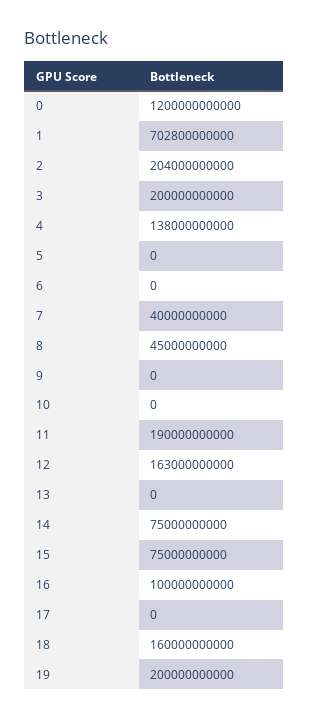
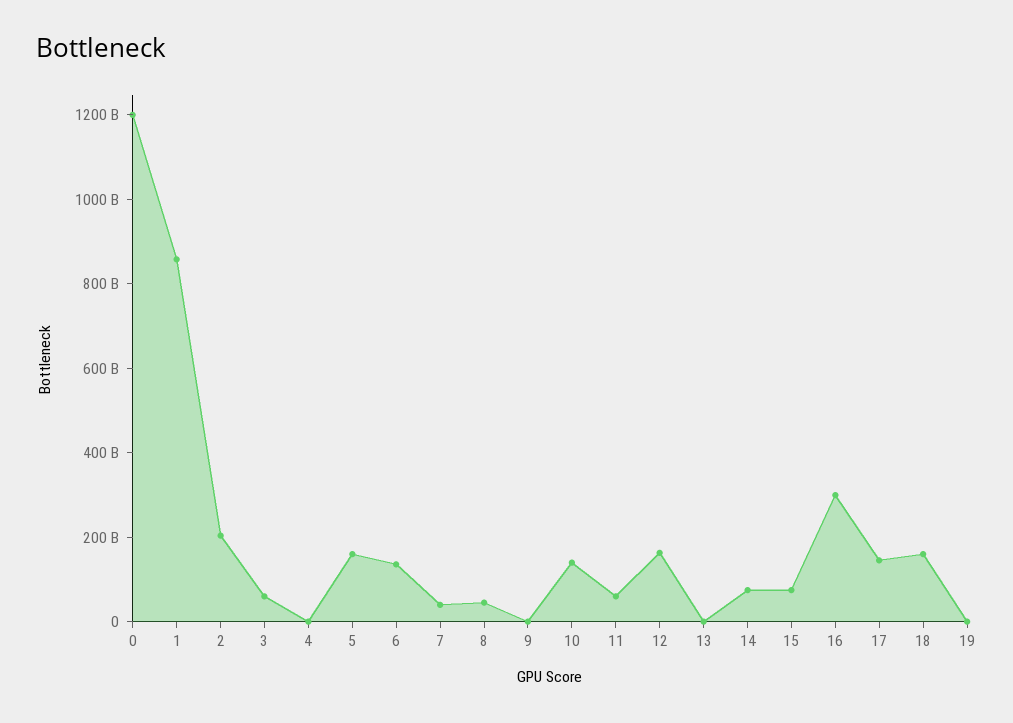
1: 702800000000 -> 850000000000
3: 200000000000 -> 50000000000
4: 138000000000 -> 0
5: 0 -> 150000000000
6: 0 -> 150000000000
10: 0 -> 150000000000
11: 190000000000 -> 50000000000
16: 100000000000 -> 300000000000
17: 0 -> 150000000000
19: 200000000000 -> 0

